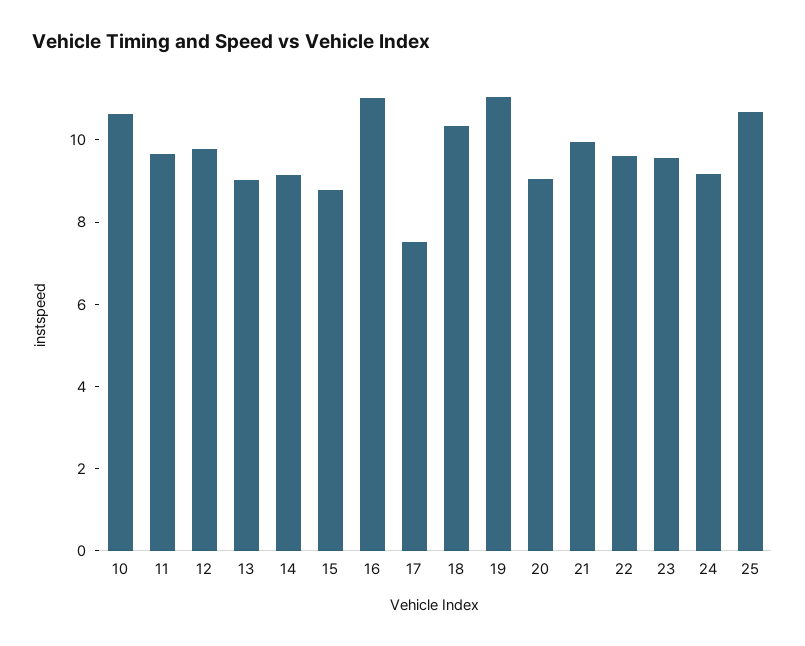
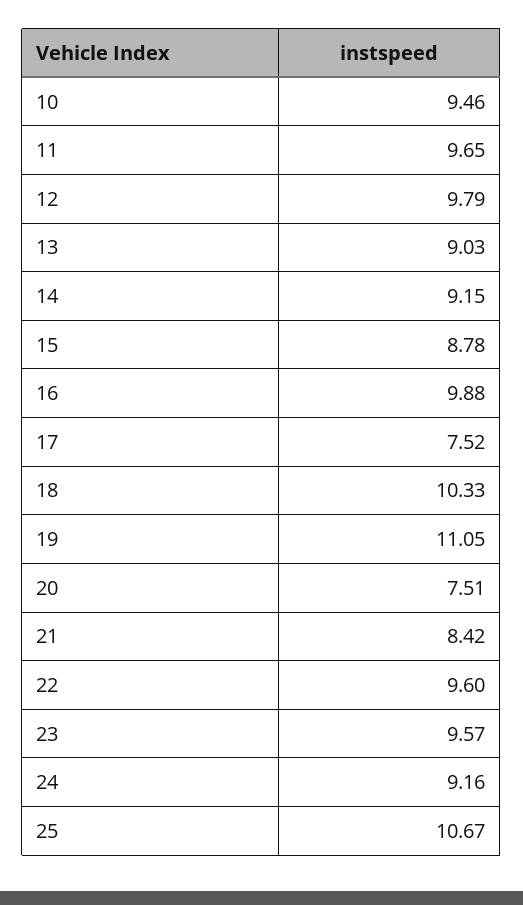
10: 10.5 -> 9.46
16: 11 -> 9.88
20: 9 -> 7.51
21: 10 -> 8.42

